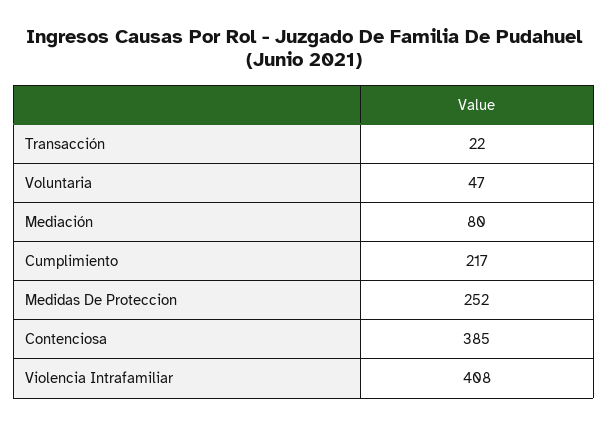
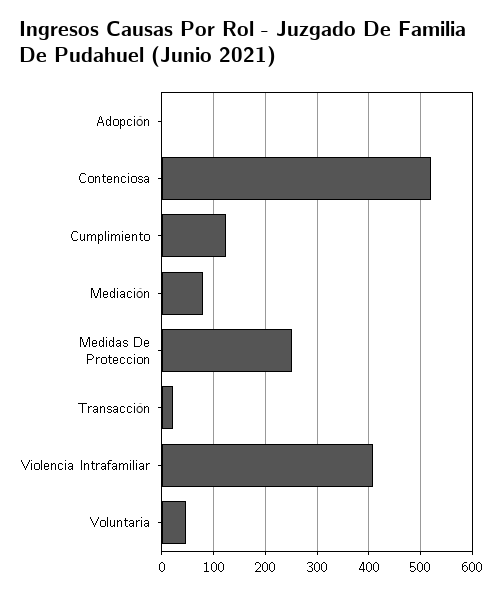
Cumplimiento: 217 -> 120
Contenciosa: 385 -> 520
Adopción: none -> 0

